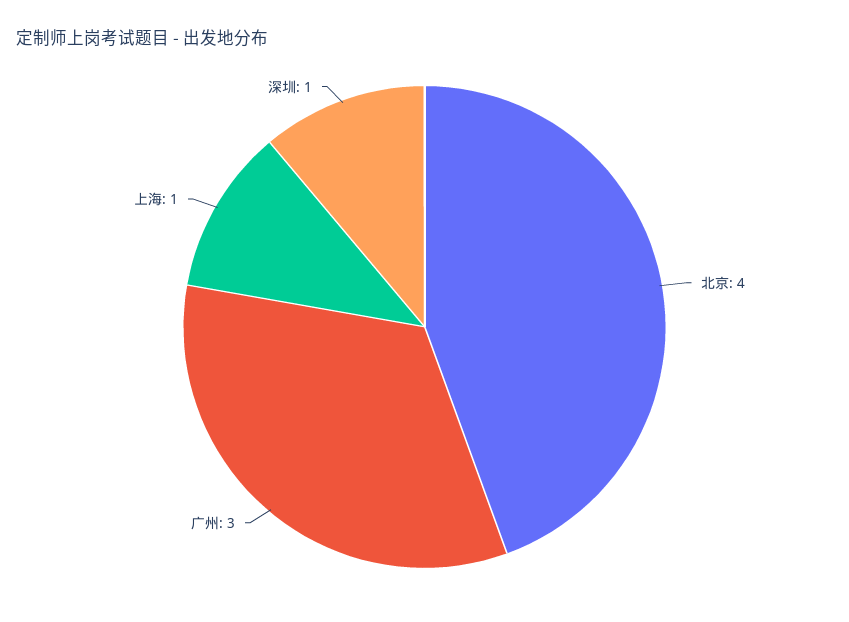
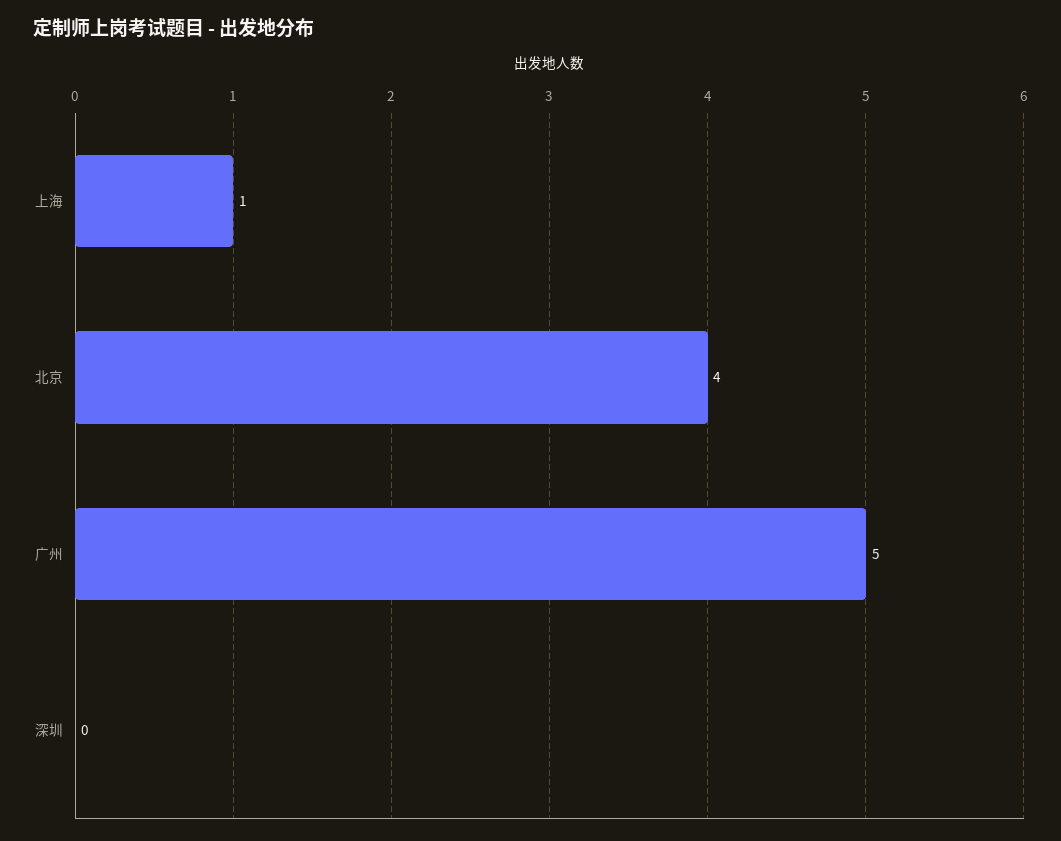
广州: 3 -> 5
深圳: 1 -> 0

